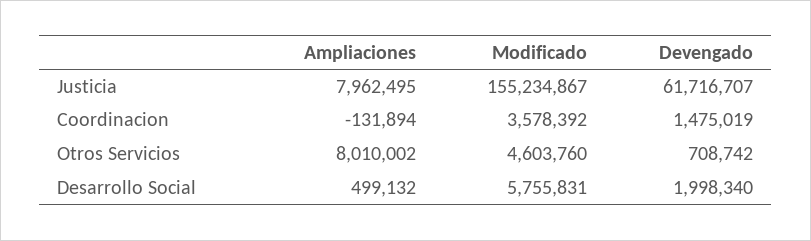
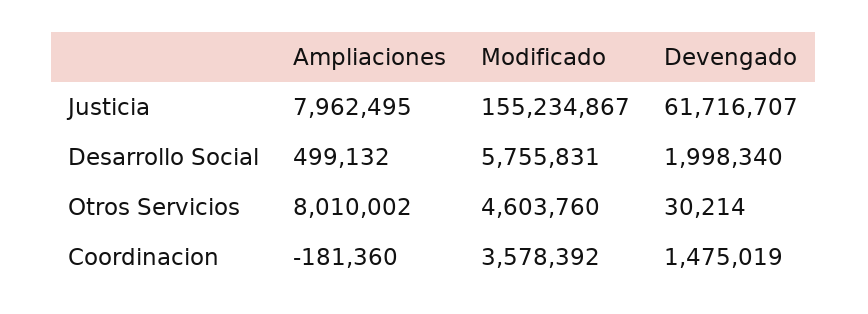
Ampliaciones, Coordinacion: -131894 -> -181360
Devengado, Otros Servicios: 708742 -> 30214

